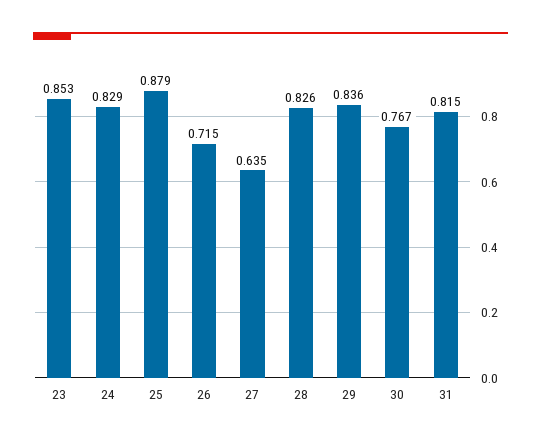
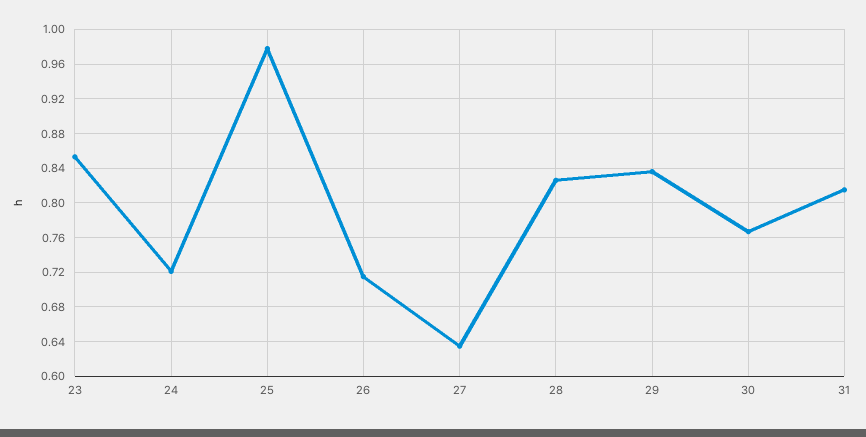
24: 0.829 -> 0.72
25: 0.879 -> 0.98

